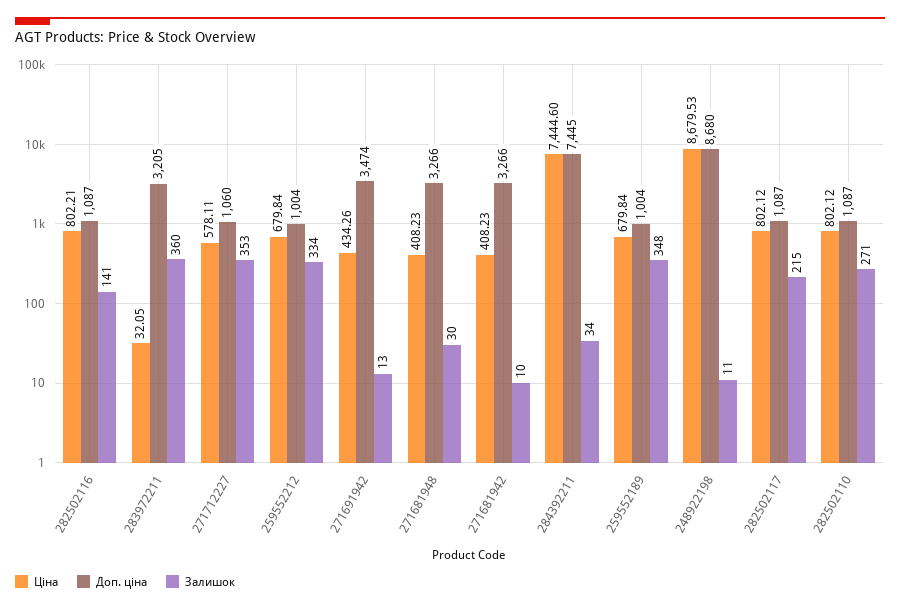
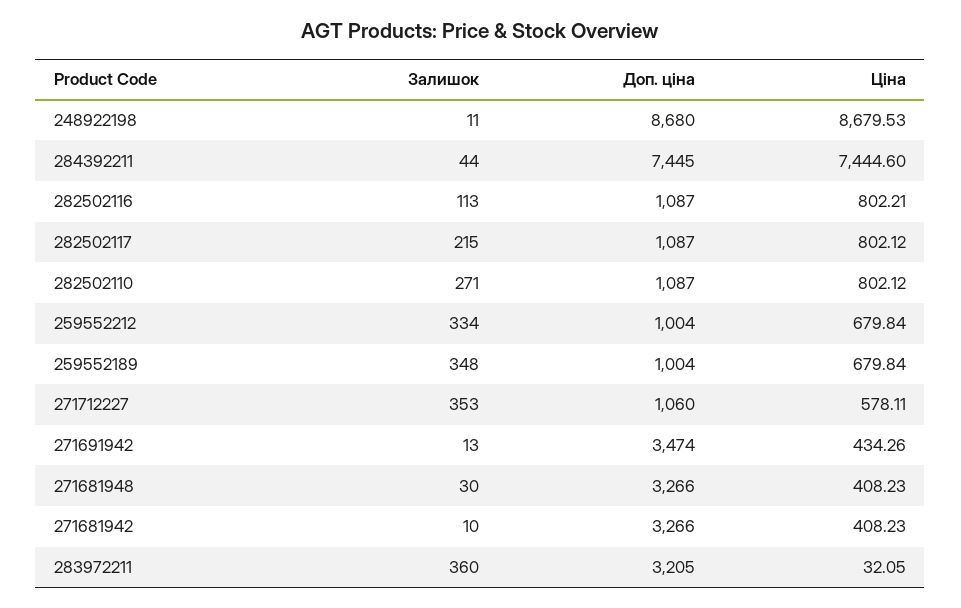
Залишок, 282502116: 141 -> 113
Залишок, 284392211: 34 -> 44

